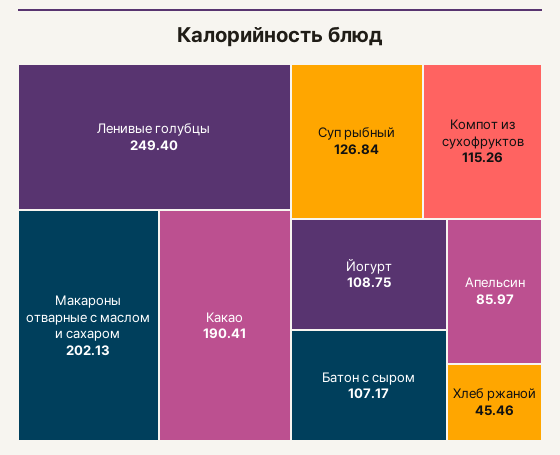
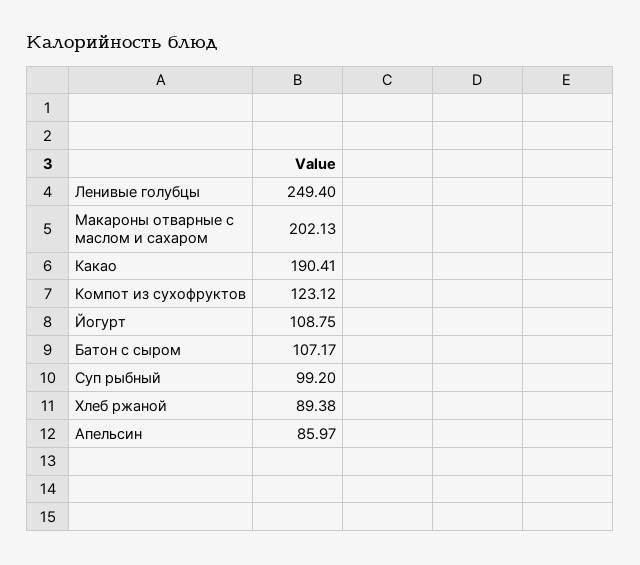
Суп рыбный: 126.84 -> 99.2
Компот из сухофруктов: 115.26 -> 123.12
Хлеб ржаной: 45.46 -> 89.38

